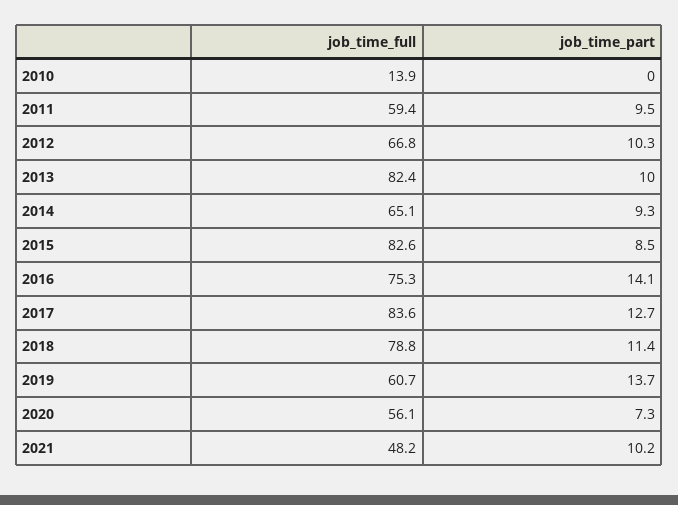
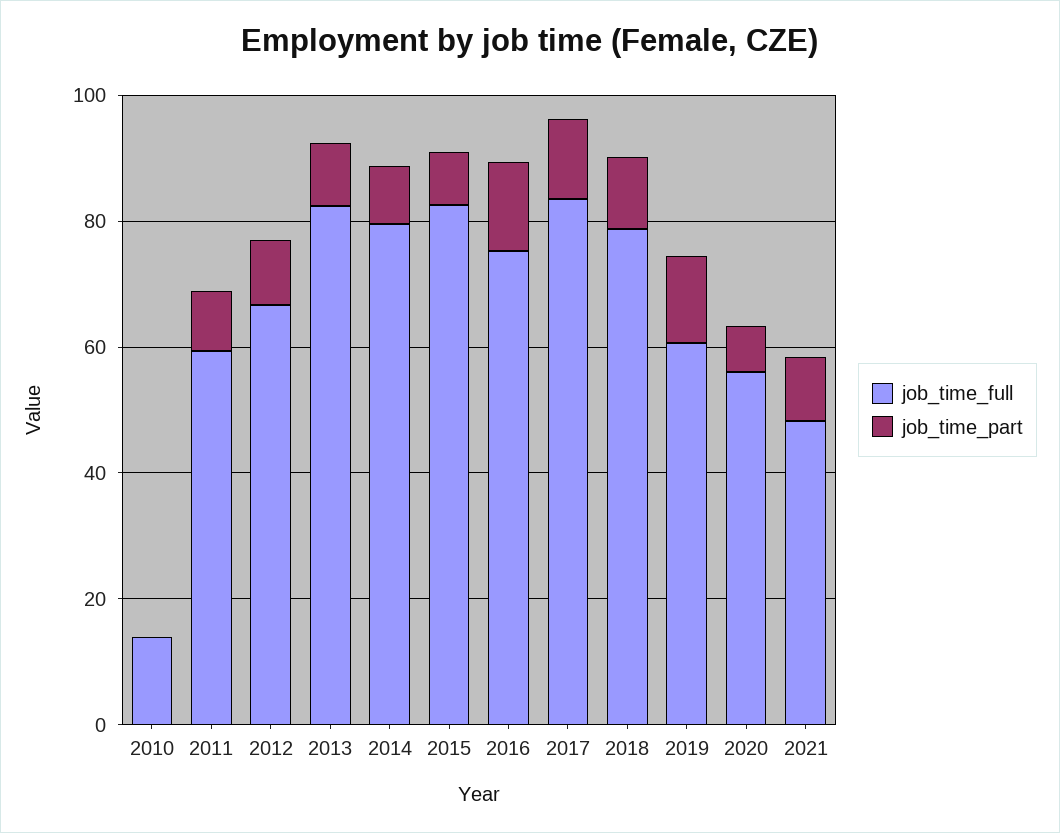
job_time_full, 2014: 65.1 -> 80

